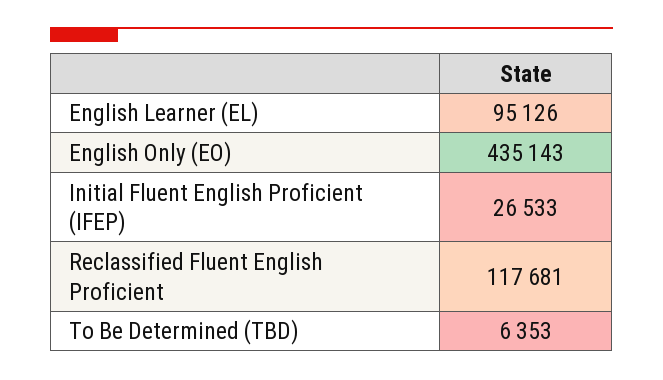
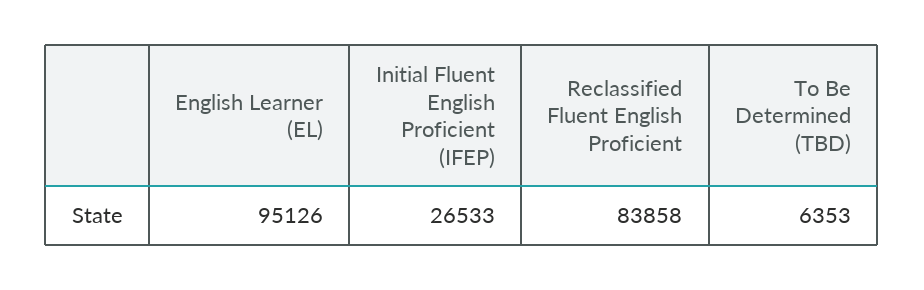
English Only (EO): 435143 -> none
Reclassified Fluent English Proficient: 117681 -> 83858

